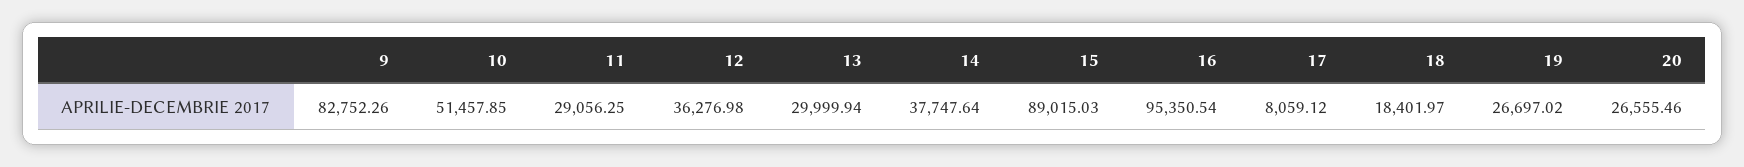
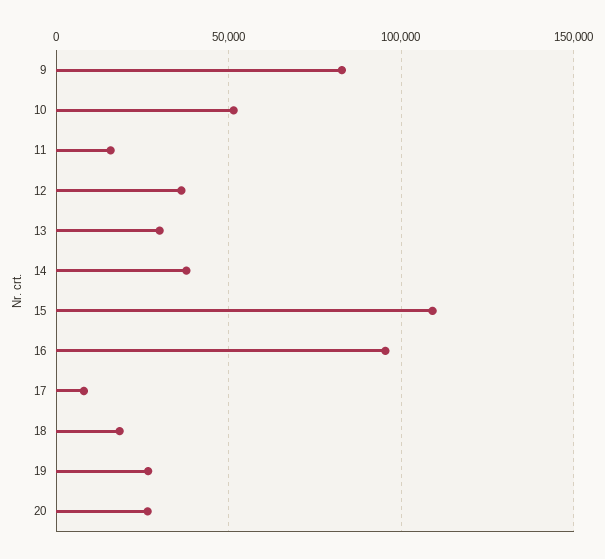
11: 29056.25 -> 15000
15: 89015.03 -> 110000

